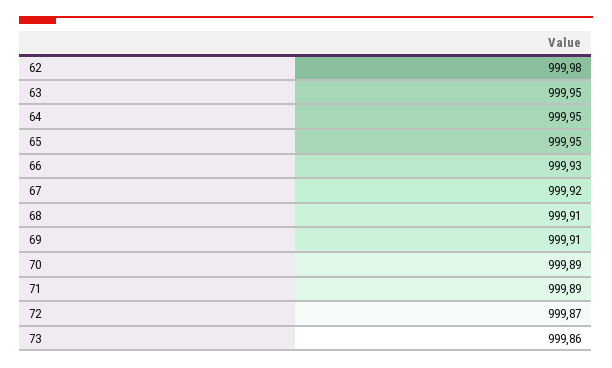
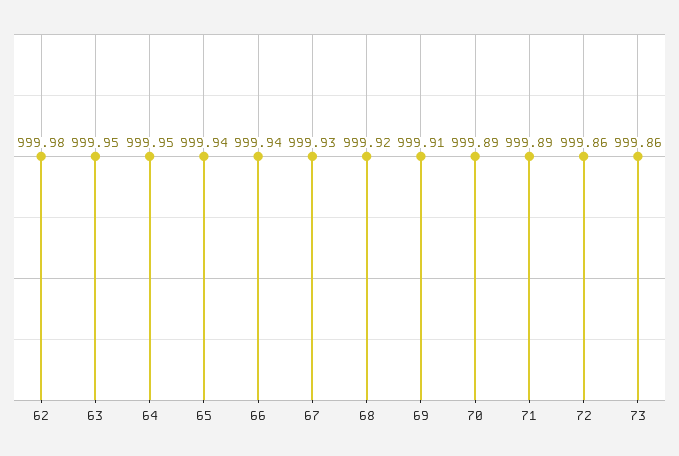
65: 999.95 -> 999.94
66: 999.93 -> 999.94
67: 999.92 -> 999.93
68: 999.91 -> 999.92
72: 999.87 -> 999.86

